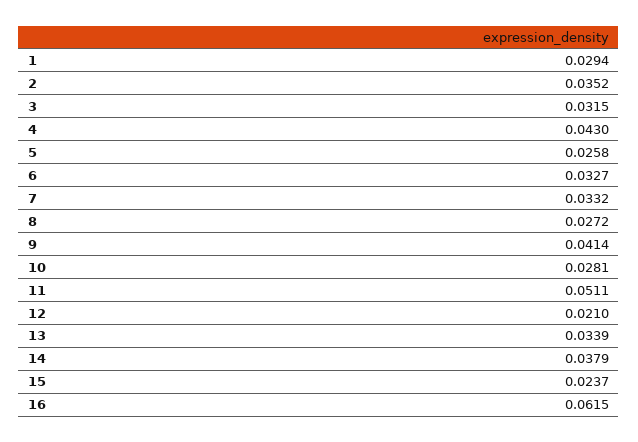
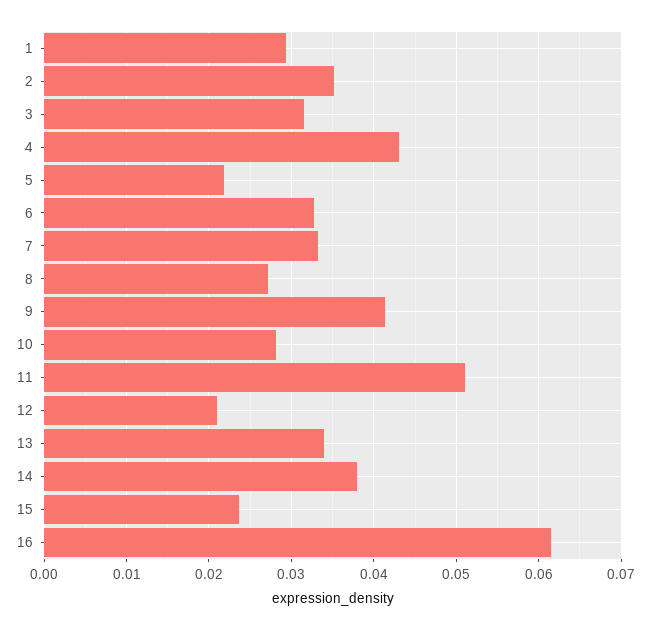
5: 0.0258 -> 0.022

